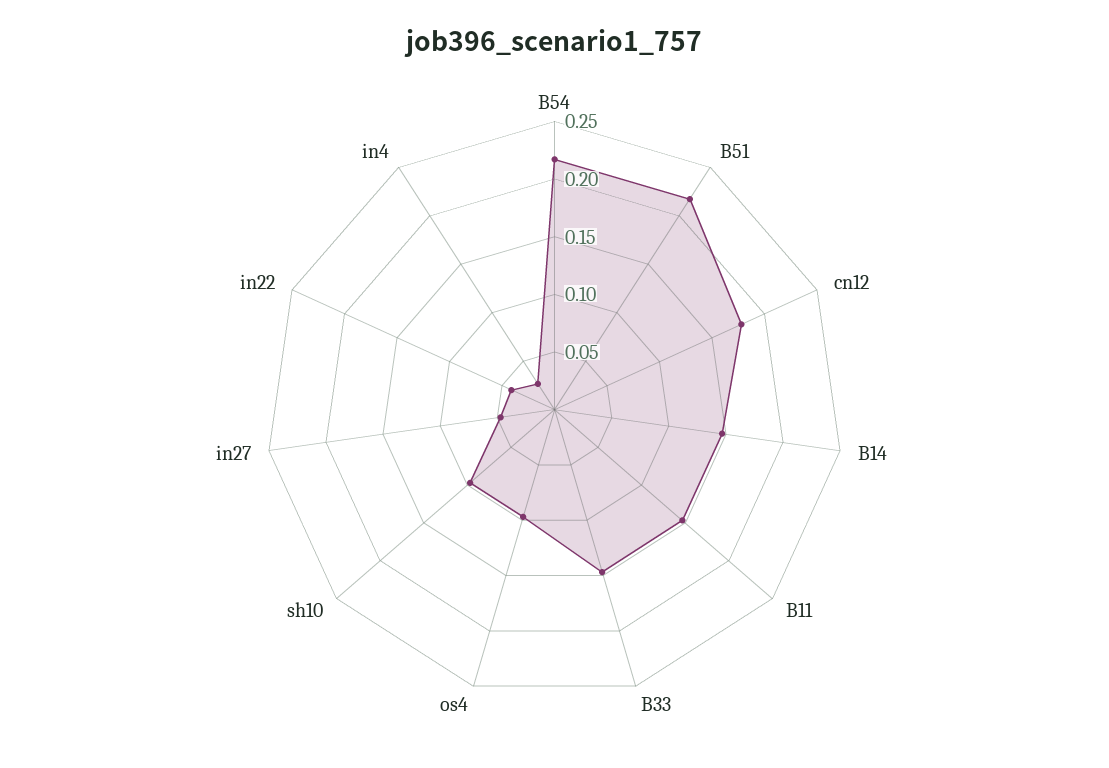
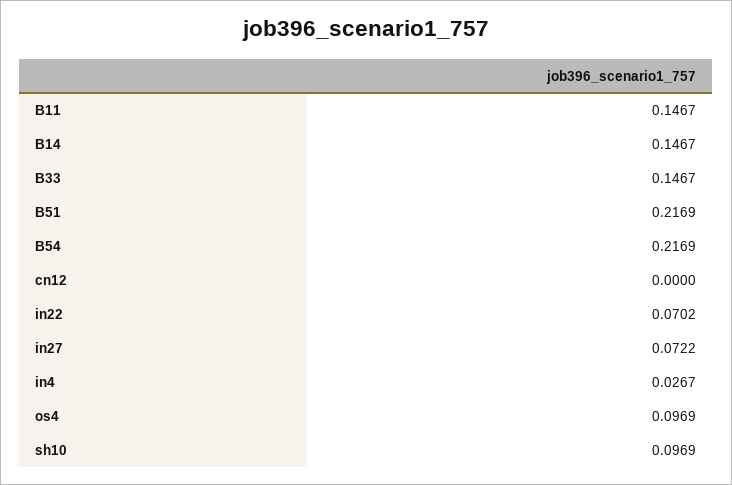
cn12: 0.18 -> 0
in27: 0.05 -> 0.0722
in22: 0.04 -> 0.0702

